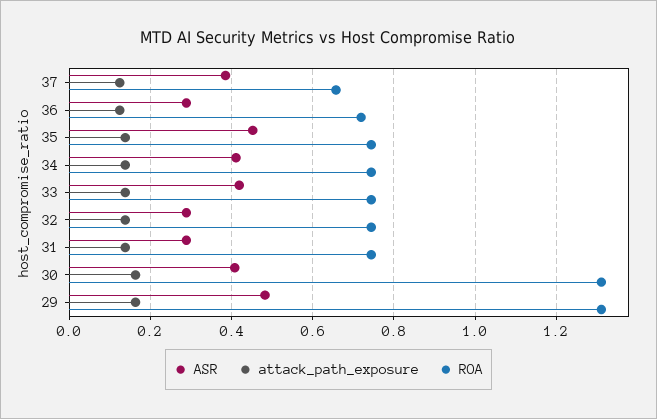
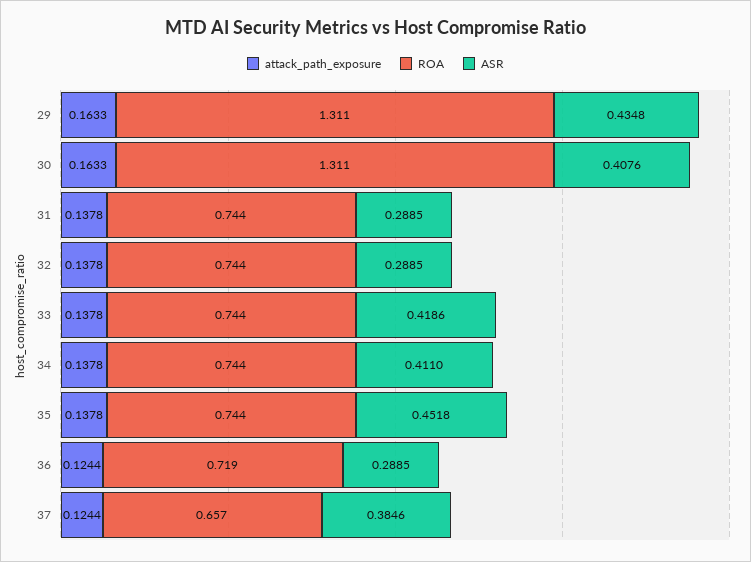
ASR, 29: 0.48 -> 0.4348

